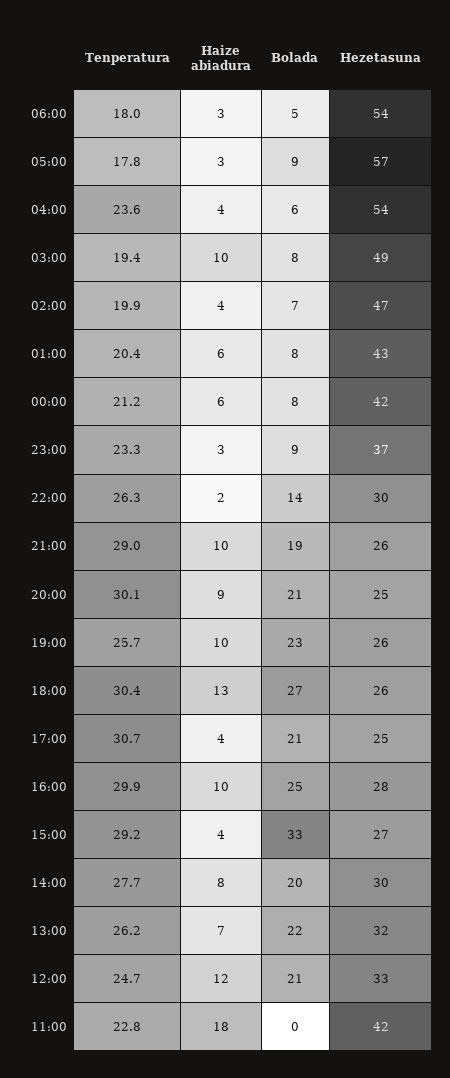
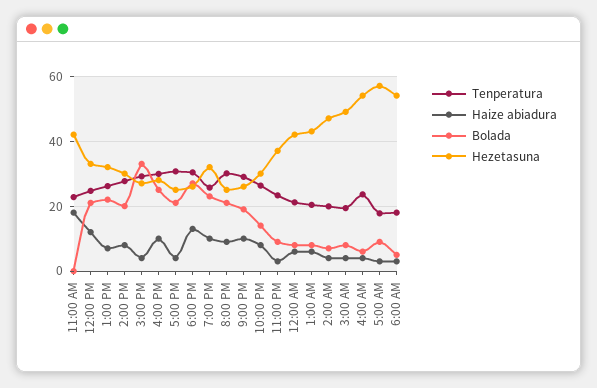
Haize abiadura, 03:00: 10 -> 4
Haize abiadura, 22:00: 2 -> 8
Hezetasuna, 19:00: 26 -> 32

